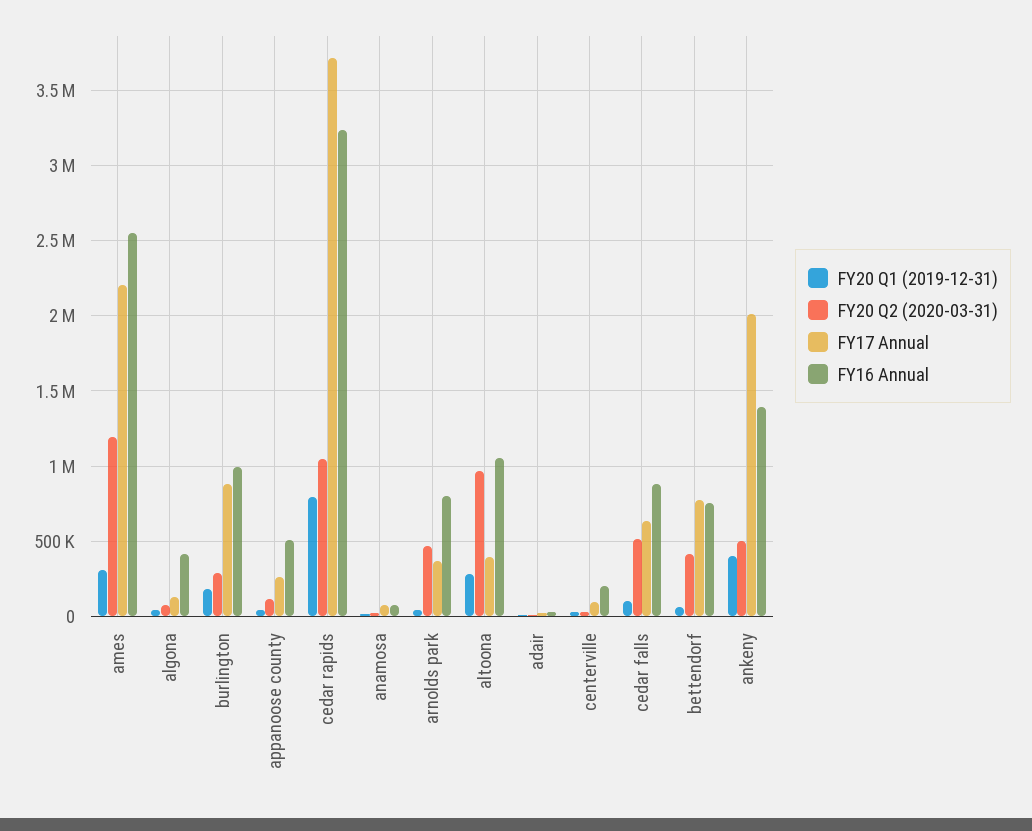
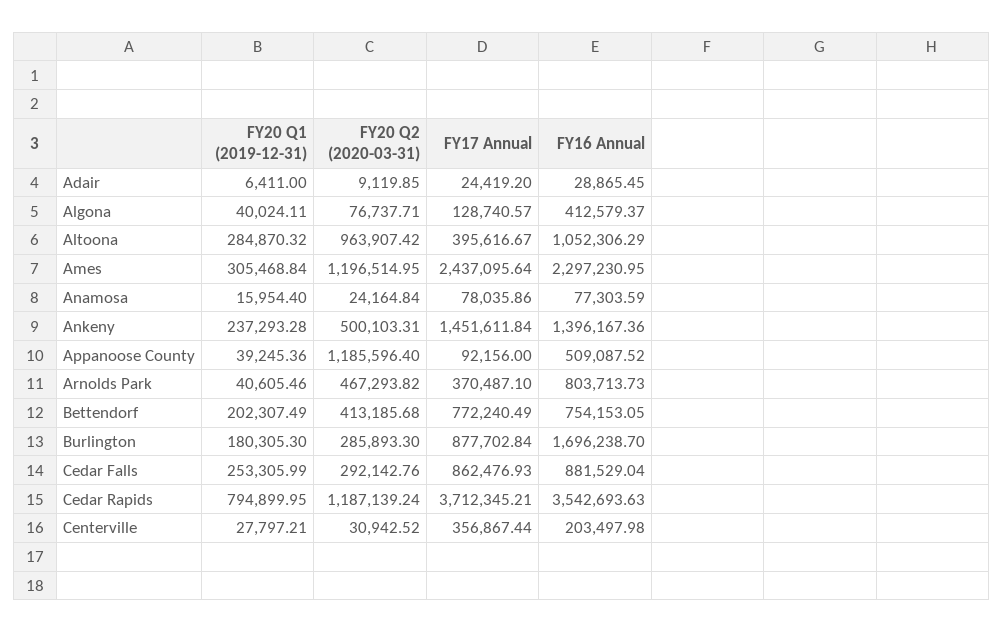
FY17 Annual, ames: 2200000 -> 2437095.64
FY16 Annual, ames: 2550000 -> 2297230.95
FY16 Annual, burlington: 1000000 -> 1696238.7
FY20 Q2 (2020-03-31), appanoose county: 100000 -> 1185596.4
FY17 Annual, appanoose county: 250000 -> 92156
FY20 Q2 (2020-03-31), cedar rapids: 1050000 -> 1187139.24
FY16 Annual, cedar rapids: 3250000 -> 3542693.63
FY17 Annual, centerville: 100000 -> 356867.44
FY20 Q1 (2019-12-31), cedar falls: 100000 -> 253305.99
FY20 Q2 (2020-03-31), cedar falls: 500000 -> 292142.76
FY17 Annual, cedar falls: 650000 -> 862476.93
FY20 Q1 (2019-12-31), bettendorf: 50000 -> 202307.49
FY20 Q1 (2019-12-31), ankeny: 400000 -> 237293.28
FY17 Annual, ankeny: 2000000 -> 1451611.84

